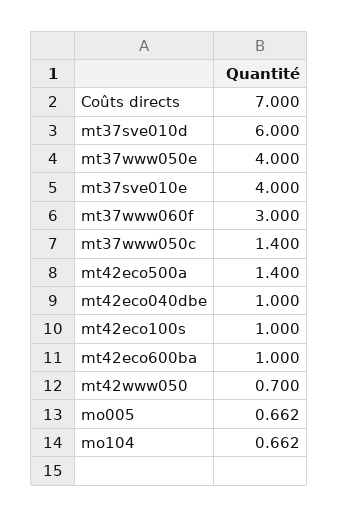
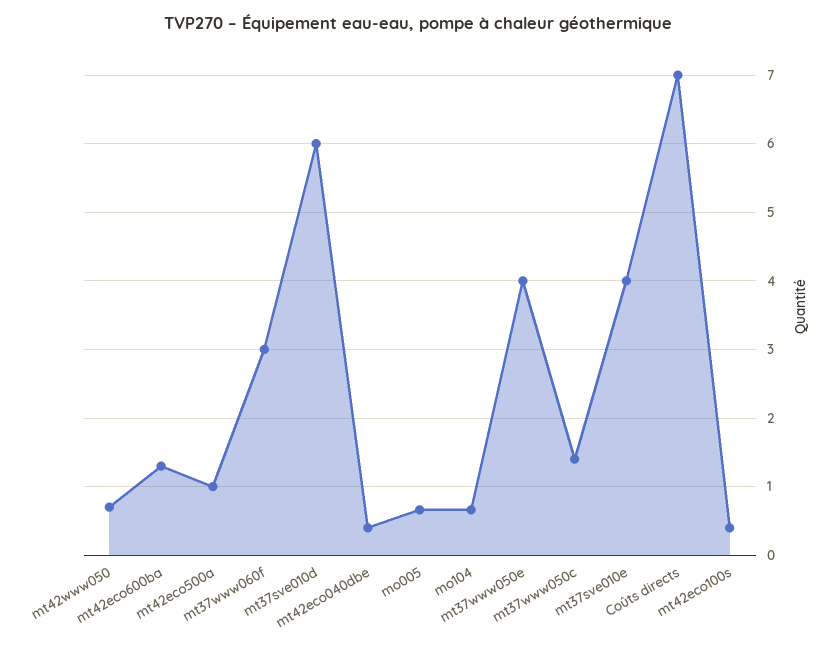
mt42eco500a: 1.4 -> 1
mt42eco040dbe: 1 -> 0.4
mt42eco100s: 1 -> 0.4
mt42eco600ba: 1 -> 1.3

